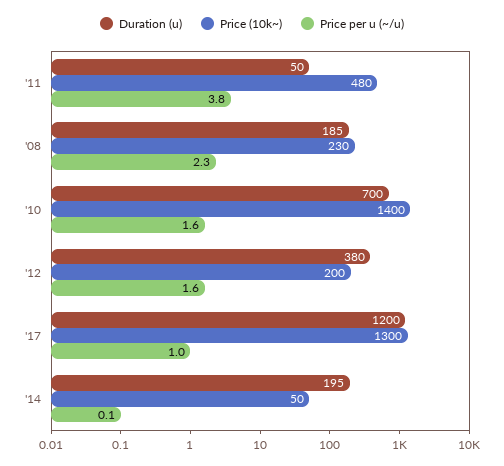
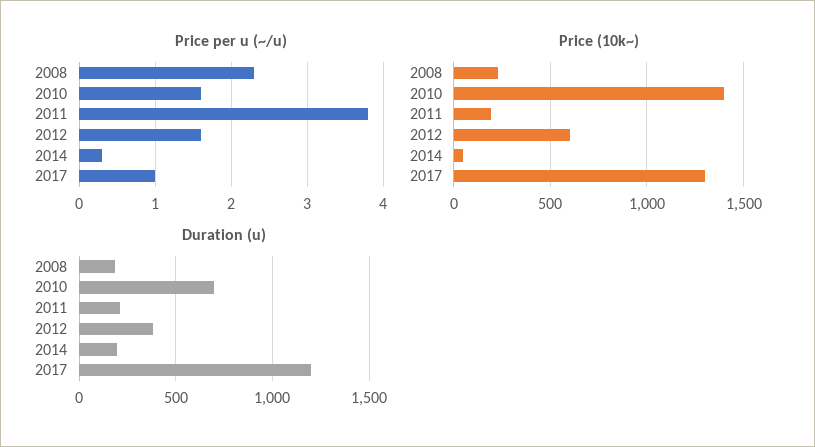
Duration (u), '11: 50 -> 200
Price (10k~), '11: 480 -> 200
Price (10k~), '12: 200 -> 600
Price per u (~/u), '14: 0.1 -> 0.3

